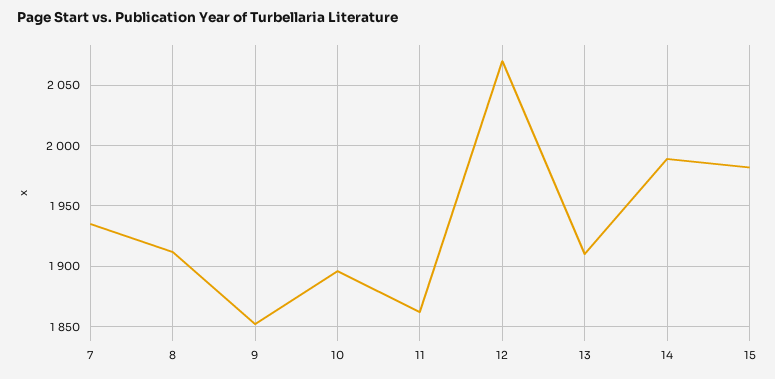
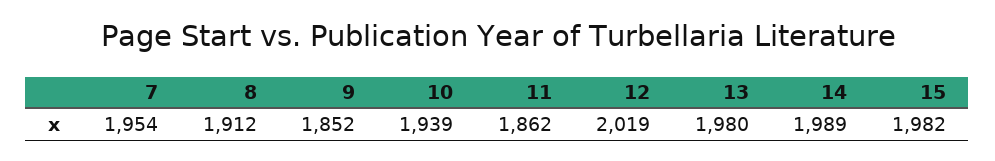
7: 1935 -> 1954
10: 1895 -> 1939
12: 2070 -> 2019
13: 1910 -> 1980

